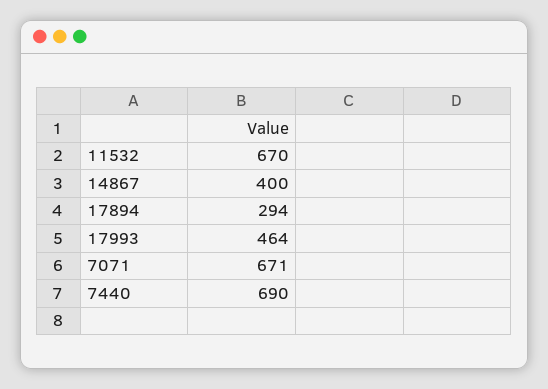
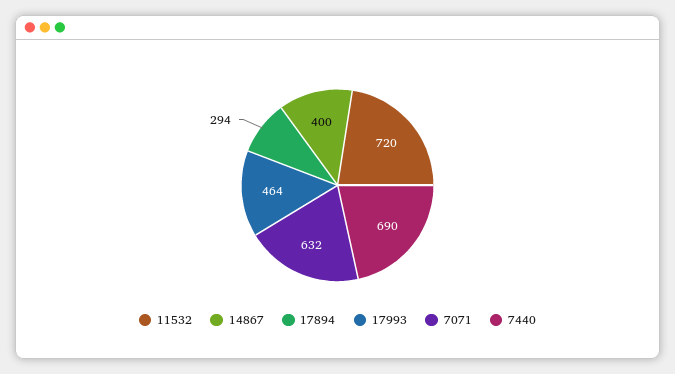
11532: 670 -> 720
7071: 671 -> 632

